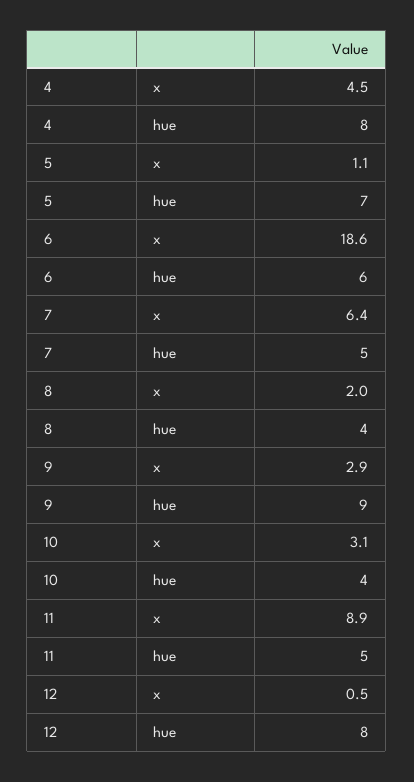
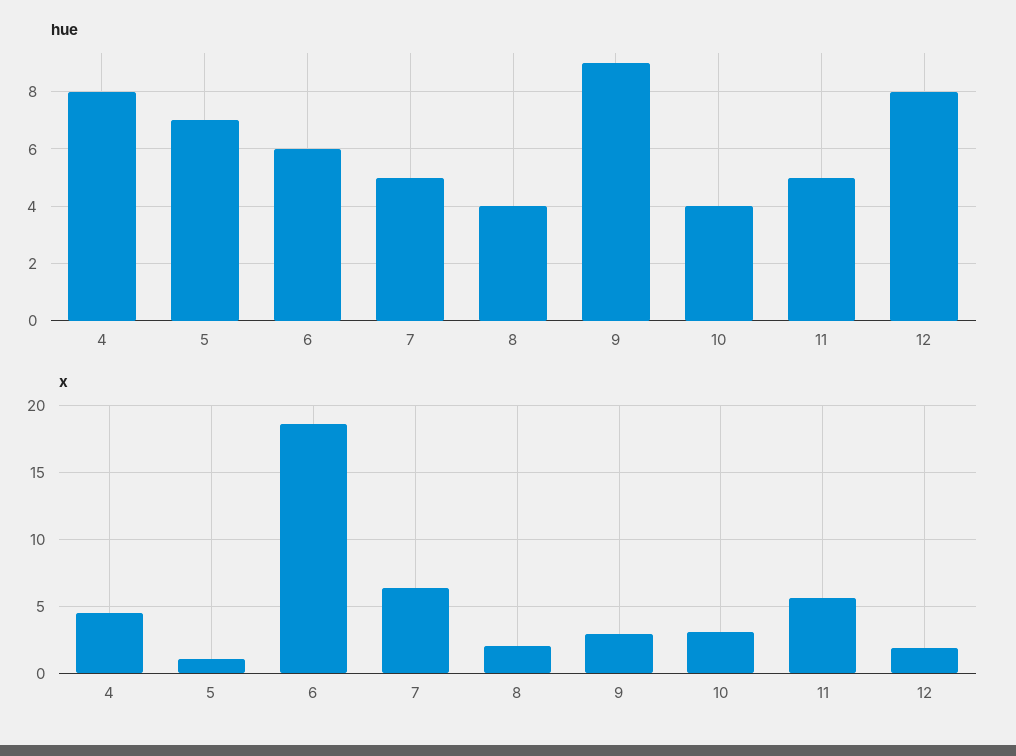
x, 11: 8.9 -> 5.5
x, 12: 0.5 -> 2

